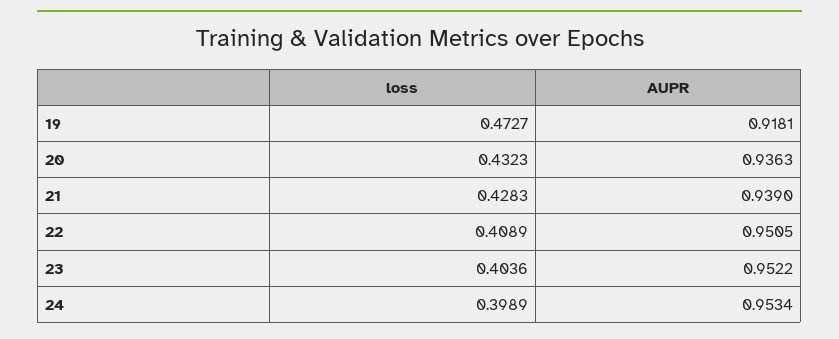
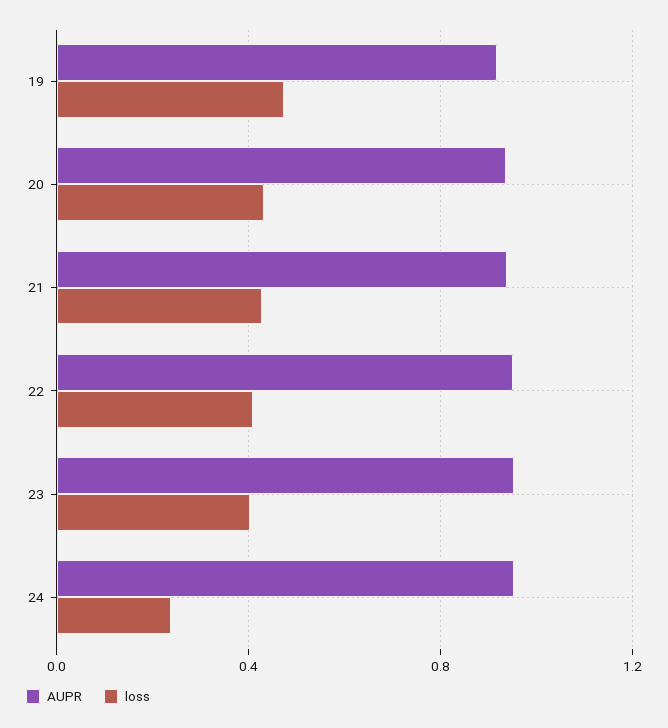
loss, 24: 0.3989 -> 0.25

